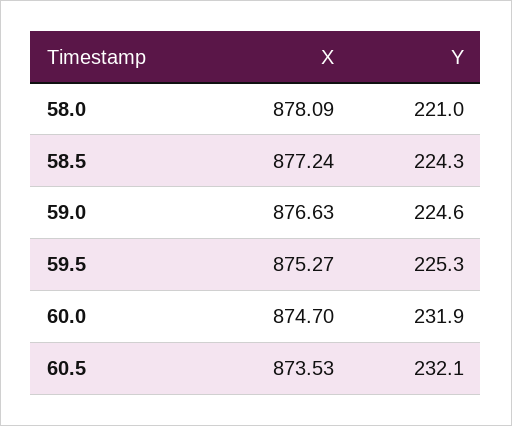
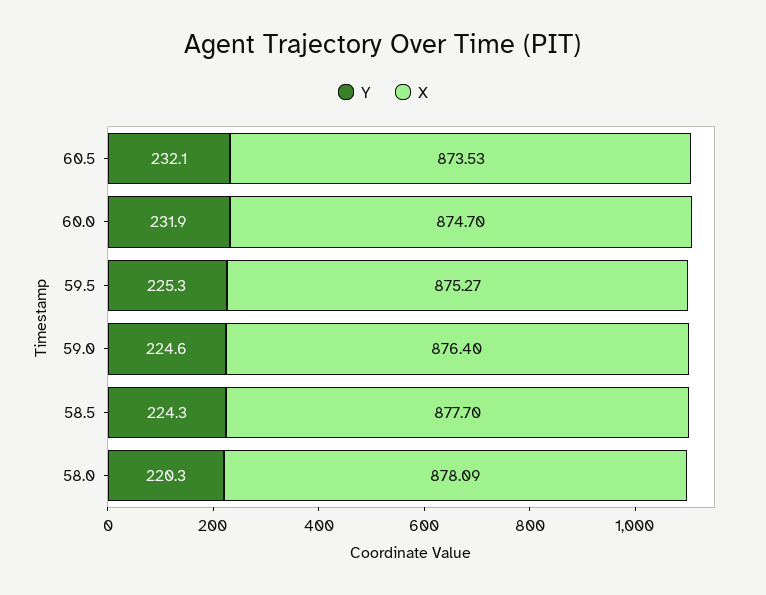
Y, 58.0: 221 -> 220.3
X, 58.5: 877.24 -> 877.7
X, 59.0: 876.63 -> 876.4

